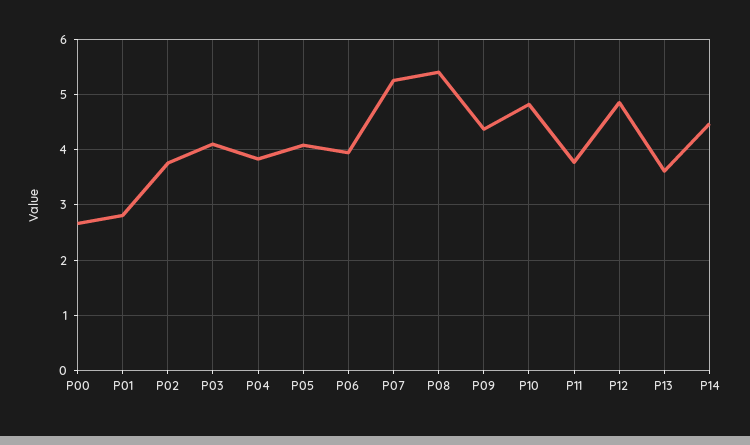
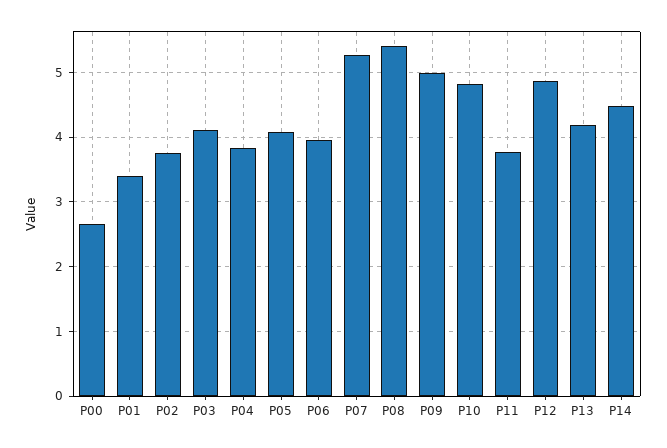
P01: 2.8 -> 3.4
P09: 4.4 -> 5
P13: 3.6 -> 4.2

